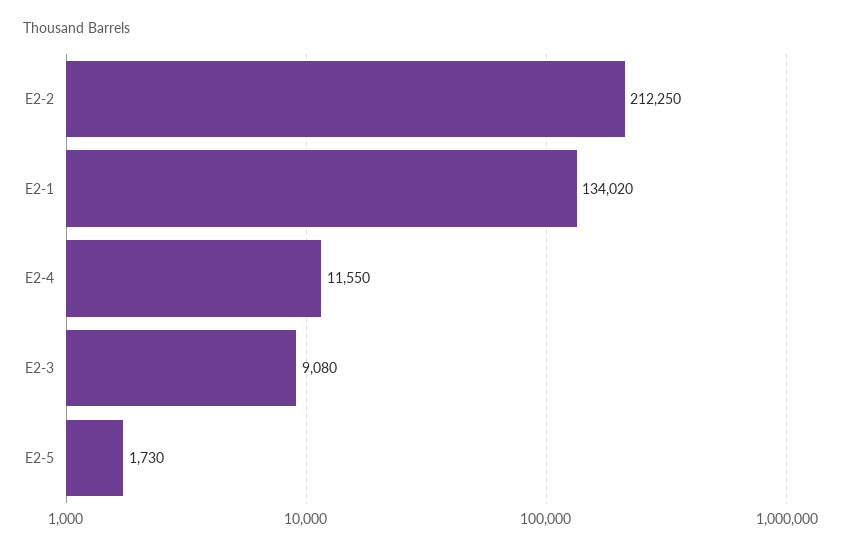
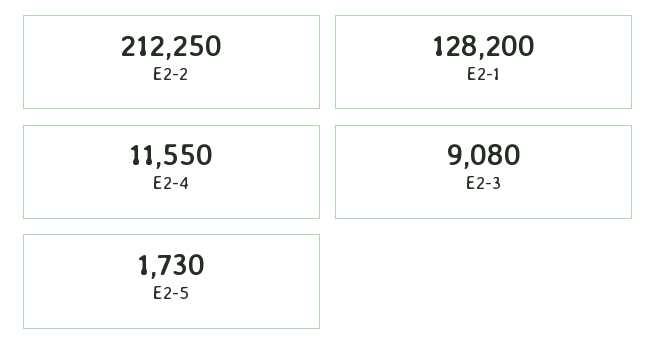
E2-1: 134020 -> 128200

